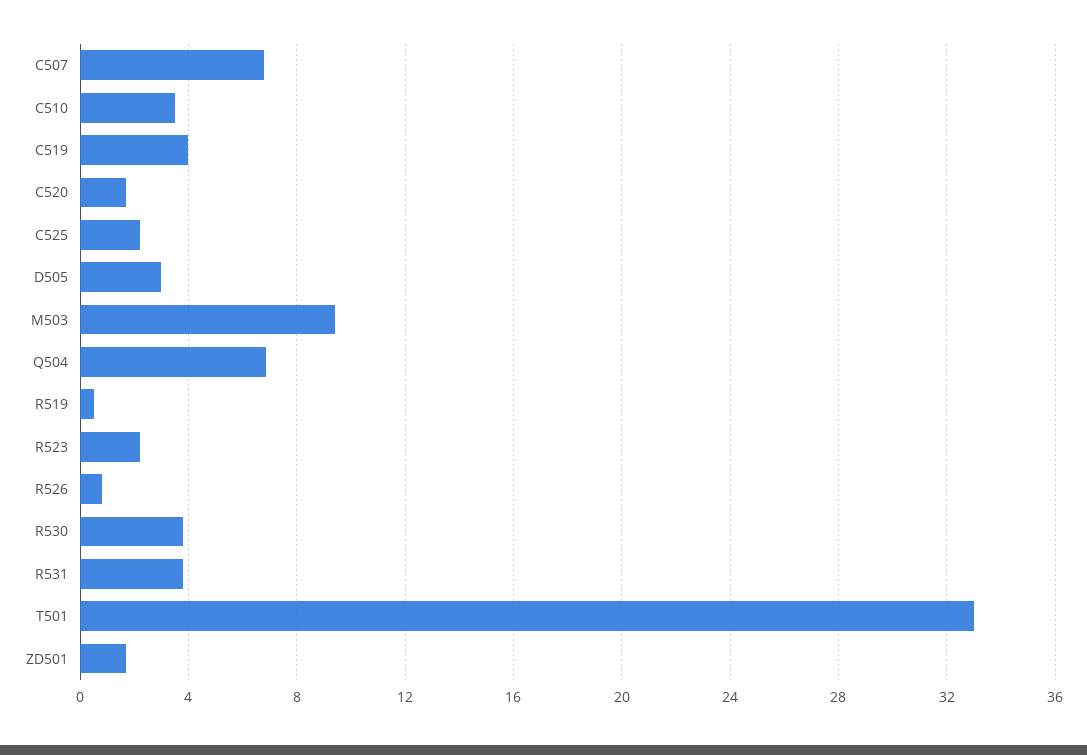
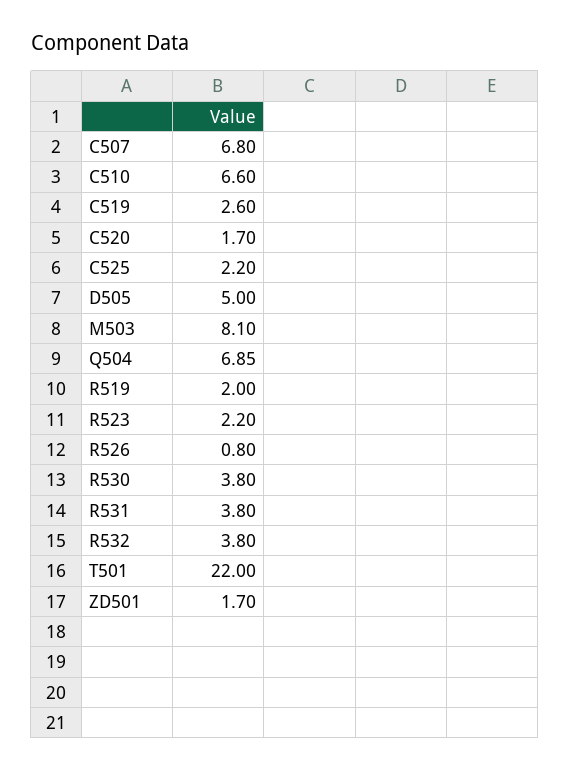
C510: 3.5 -> 6.6
C519: 4 -> 2.6
D505: 3 -> 5
M503: 9.5 -> 8.1
R519: 0.5 -> 2
T501: 33 -> 22
R532: none -> 3.8

